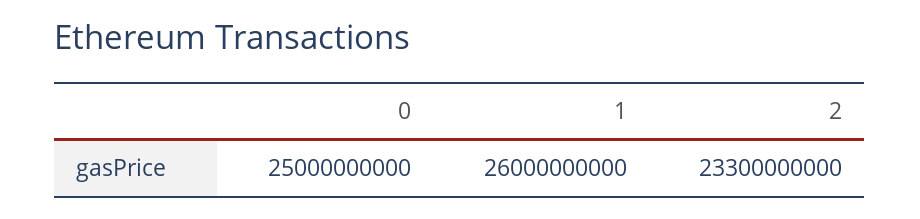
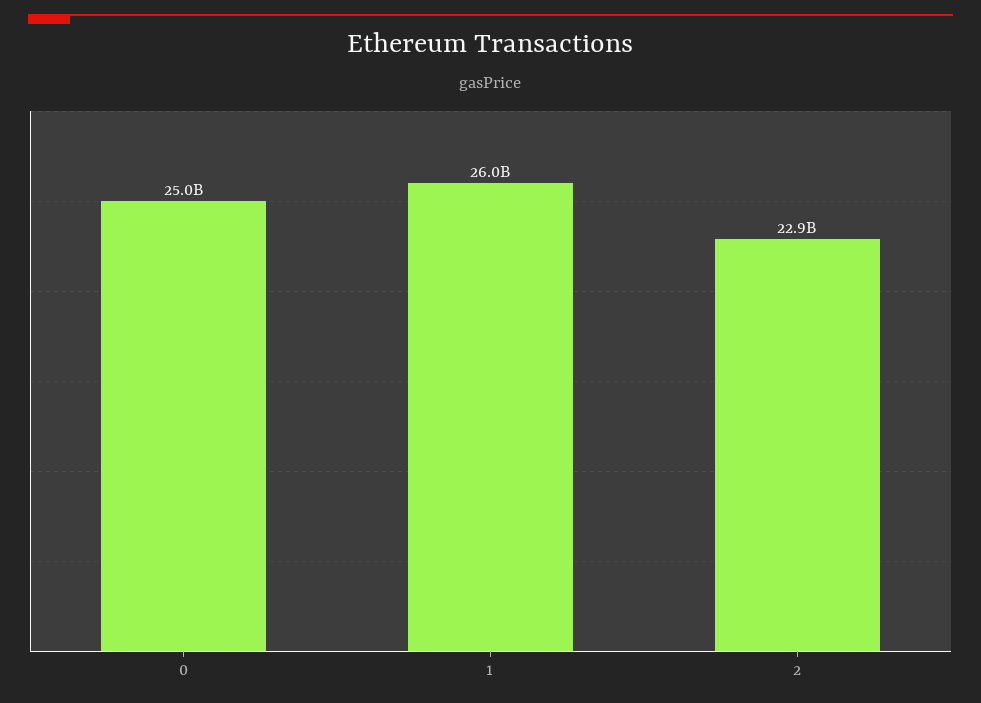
2: 23300000000 -> 22900000000

